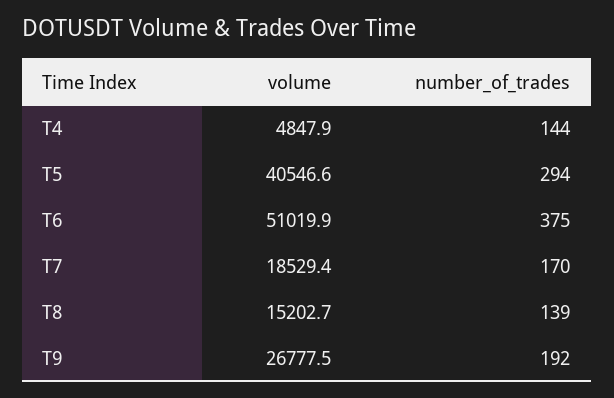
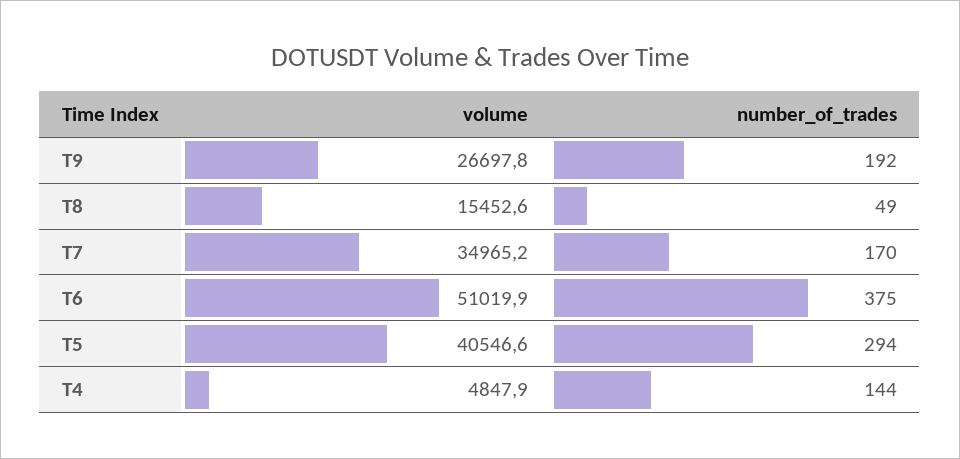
volume, T7: 18529.4 -> 34965.2
volume, T8: 15202.7 -> 15452.6
number_of_trades, T8: 139 -> 49
volume, T9: 26777.5 -> 26697.8

